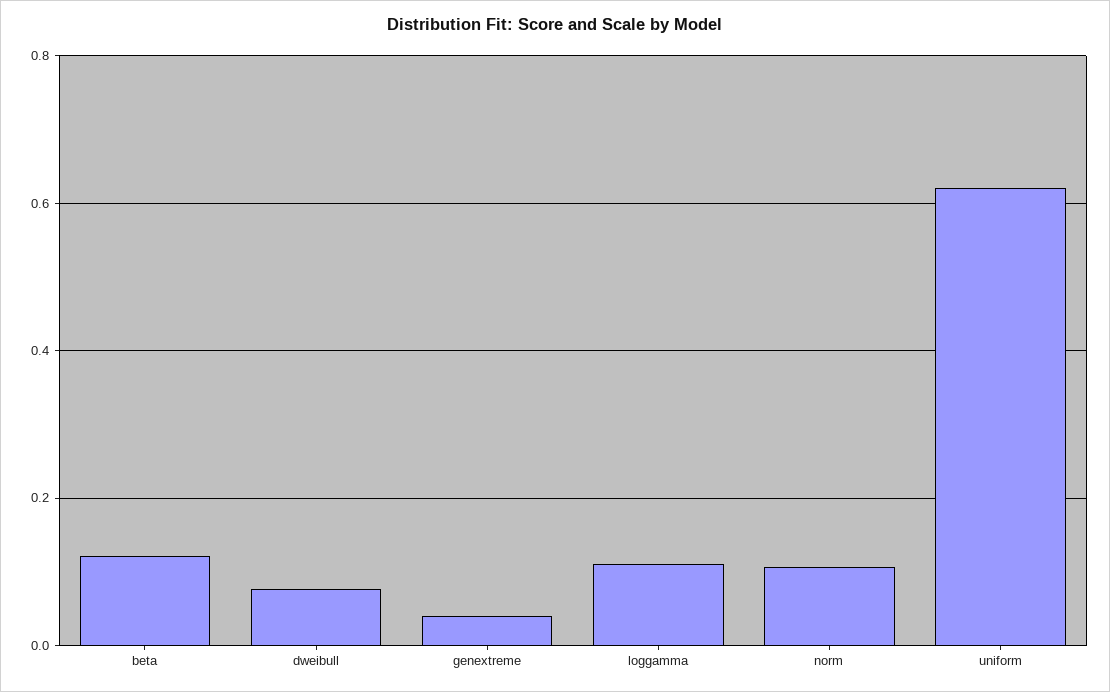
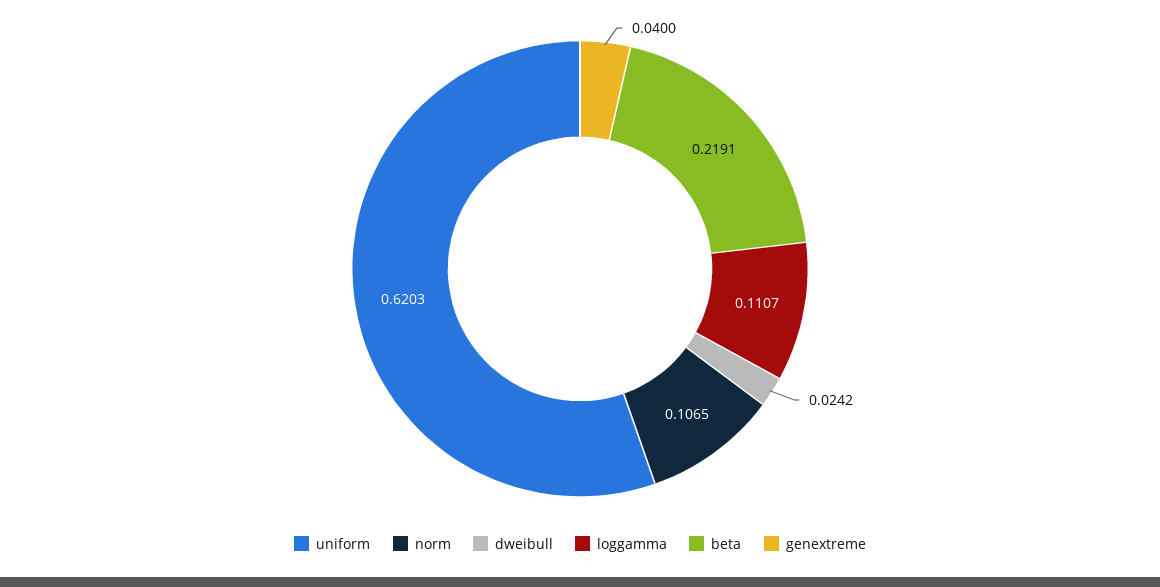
beta: 0.12 -> 0.2191
dweibull: 0.08 -> 0.0242

